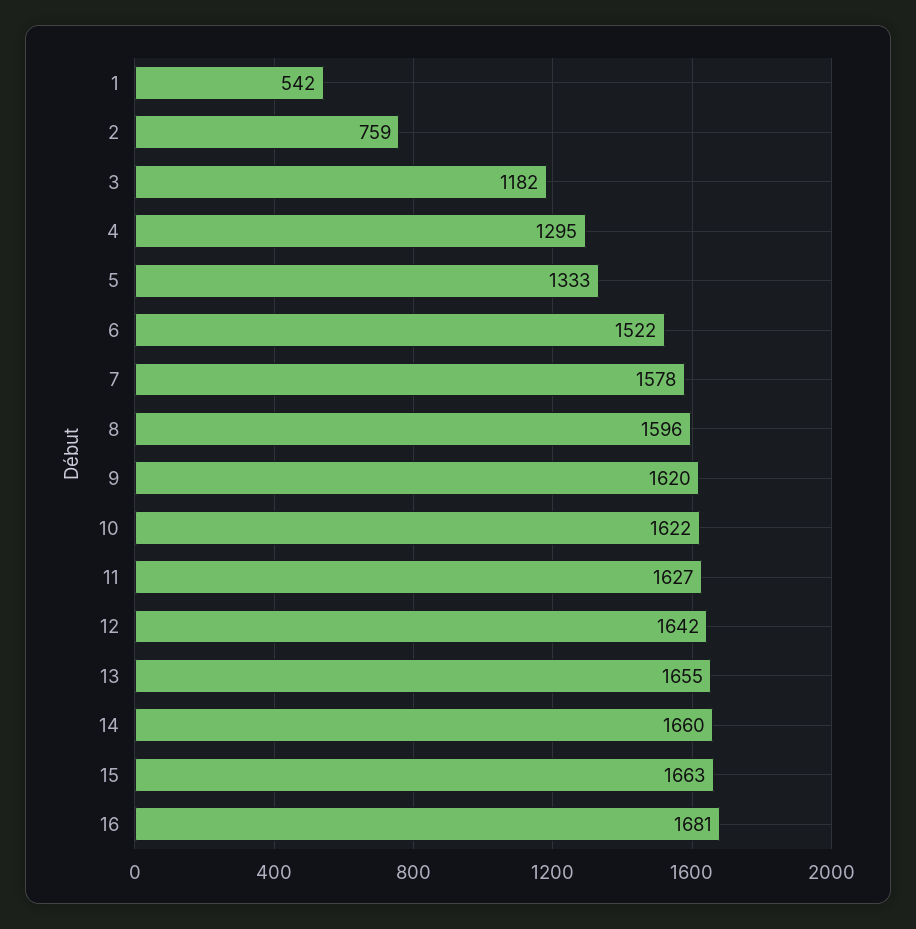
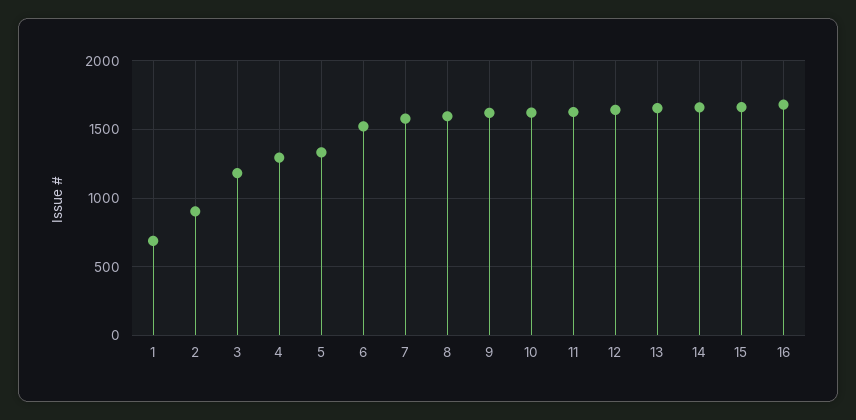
1: 542 -> 700
2: 759 -> 900

